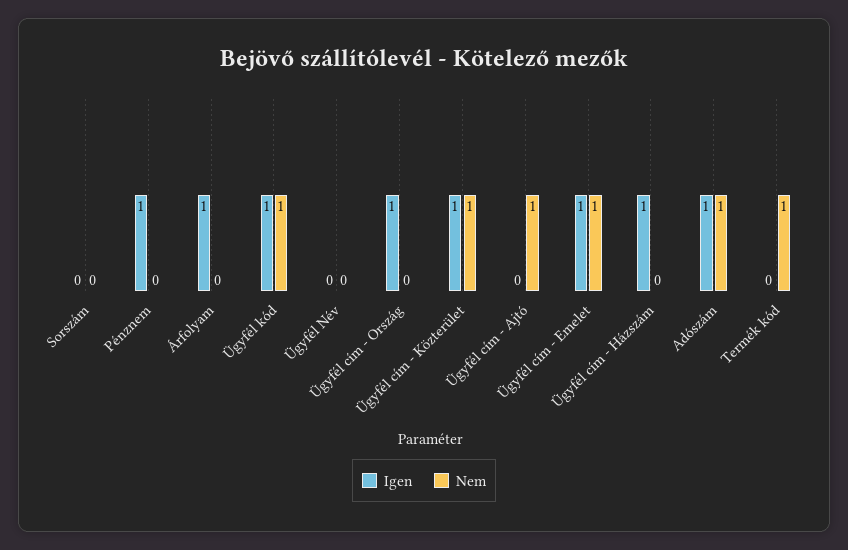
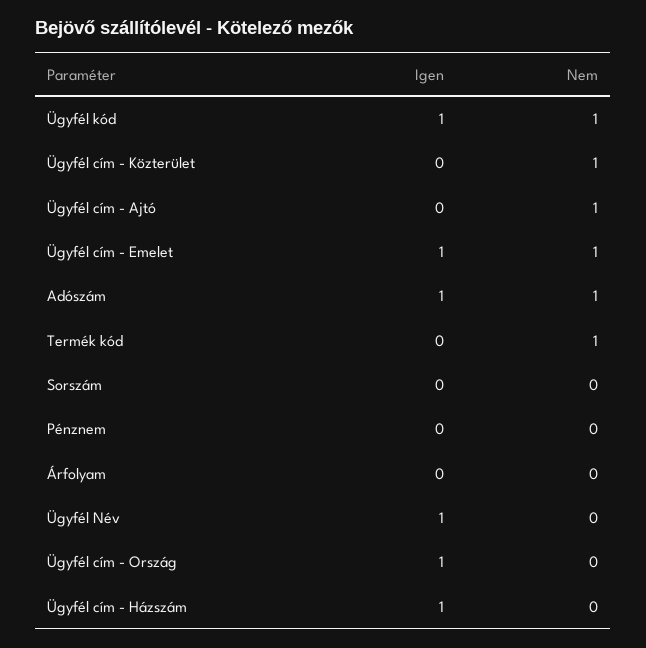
Igen, Pénznem: 1 -> 0
Igen, Árfolyam: 1 -> 0
Igen, Ügyfél Név: 0 -> 1
Igen, Ügyfél cím - Közterület: 1 -> 0

